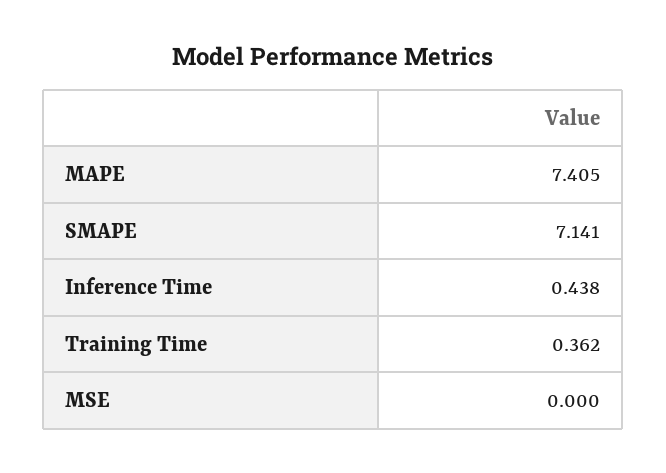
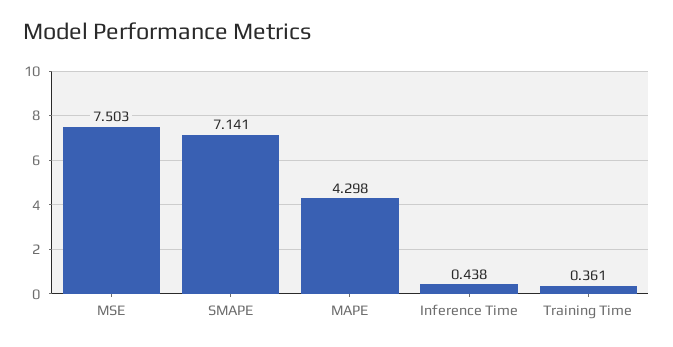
MAPE: 7.405 -> 4.298
Training Time: 0.362 -> 0.361
MSE: 0 -> 7.503

